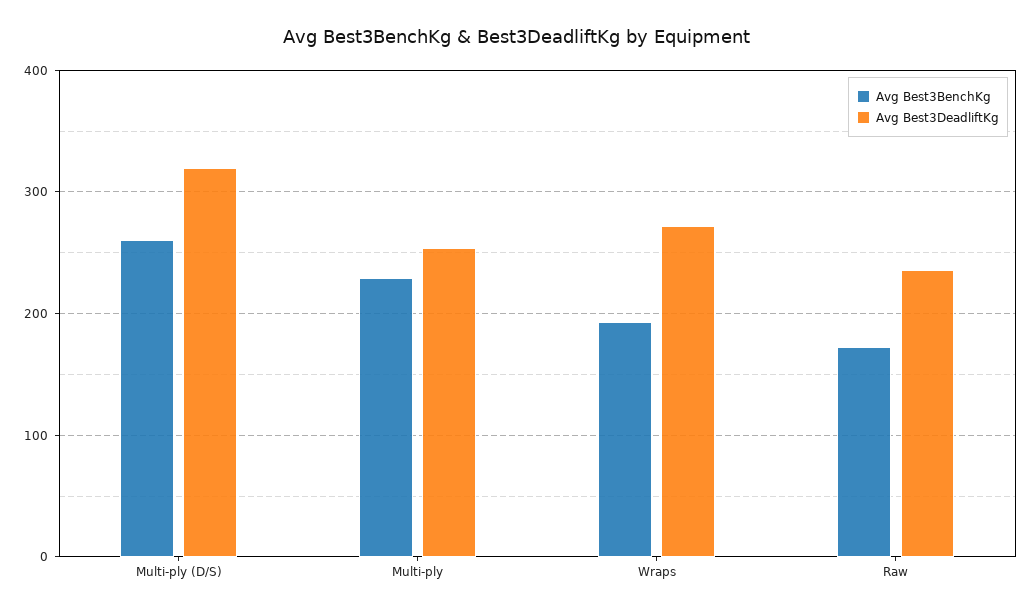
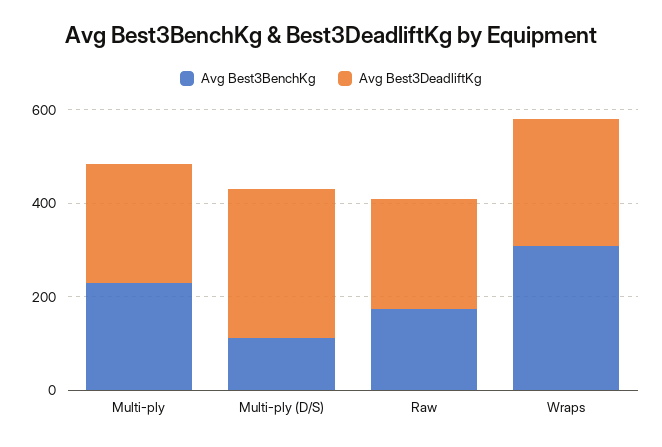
Avg Best3BenchKg, Multi-ply (D/S): 260 -> 100
Avg Best3BenchKg, Wraps: 190 -> 300

